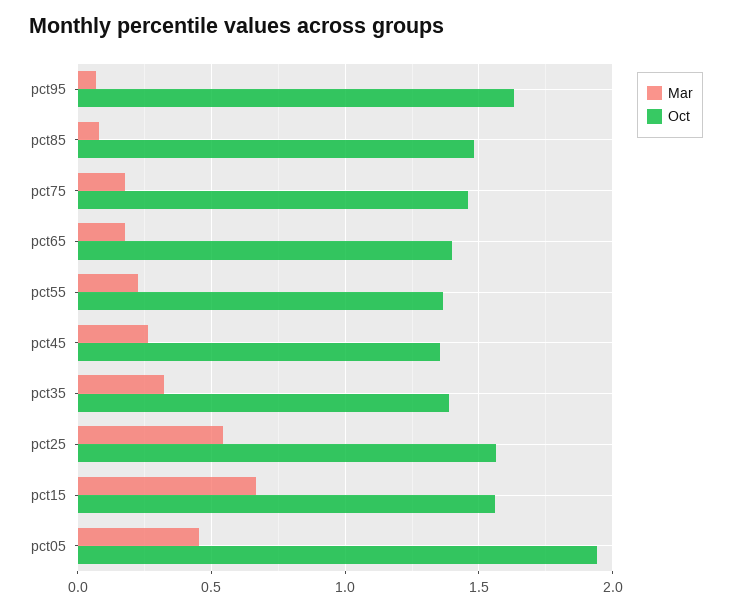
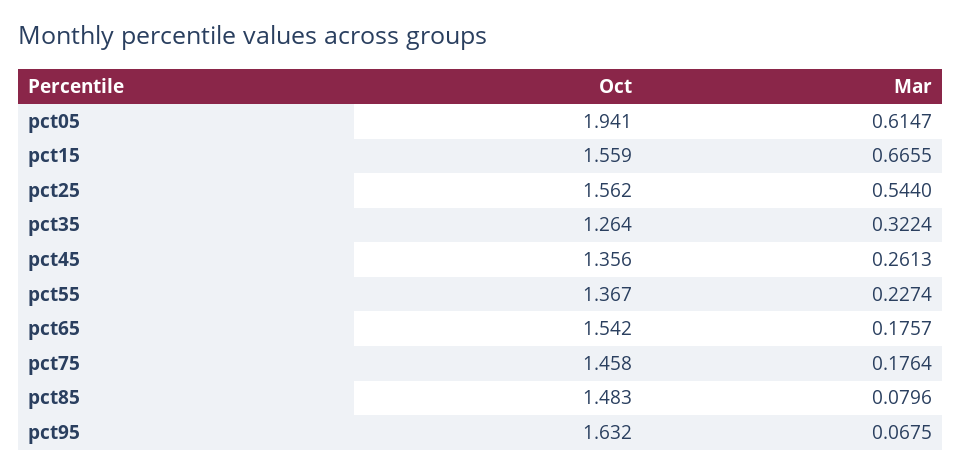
Oct, pct65: 1.4 -> 1.542
Oct, pct35: 1.4 -> 1.264
Mar, pct05: 0.45 -> 0.6147

